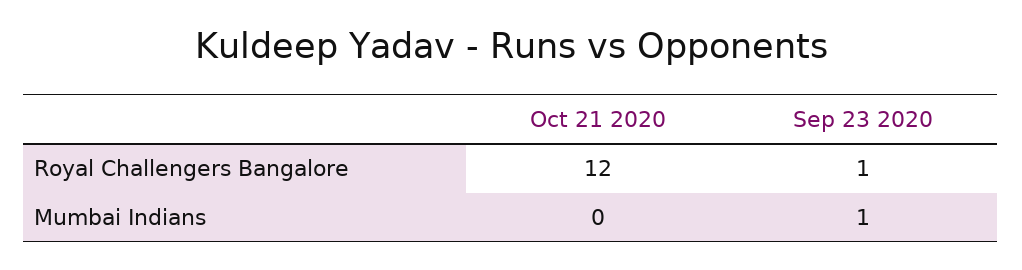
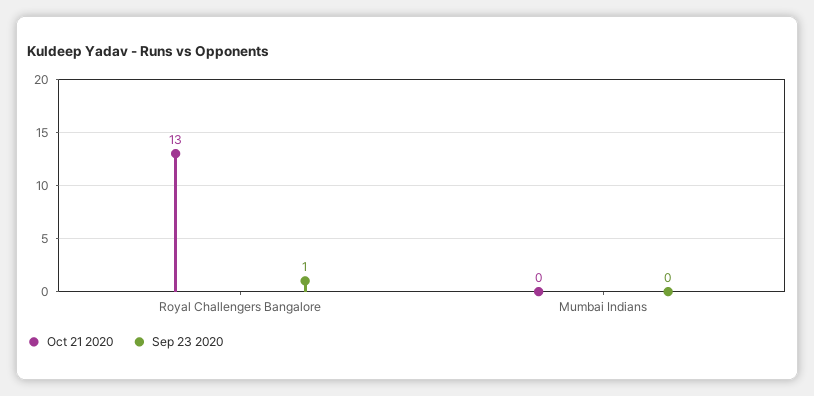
Oct 21 2020, Royal Challengers Bangalore: 12 -> 13
Sep 23 2020, Mumbai Indians: 1 -> 0

